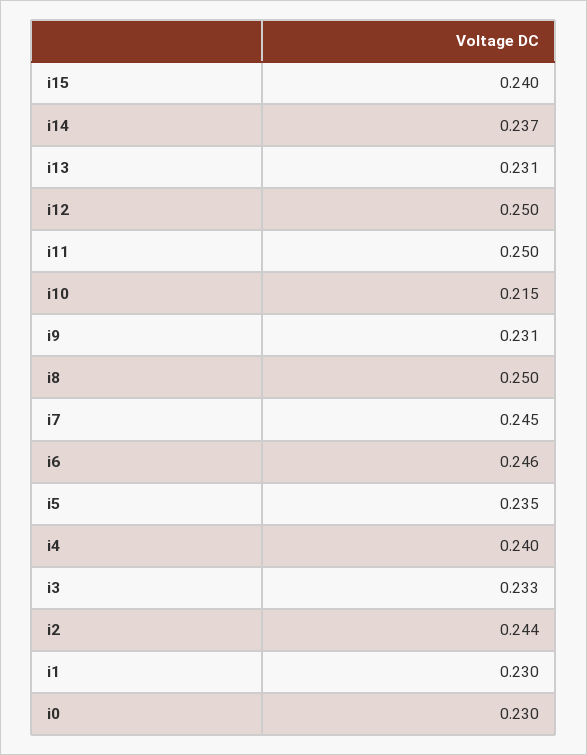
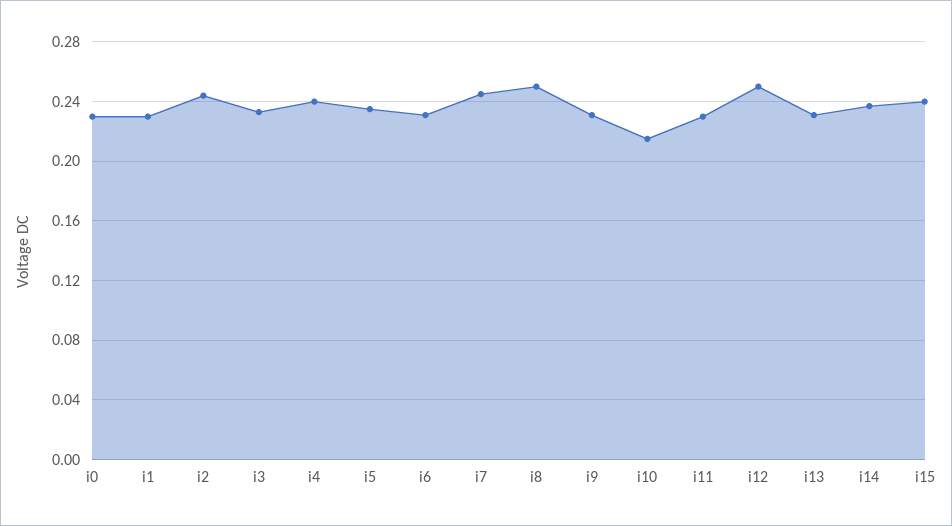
i11: 0.25 -> 0.23
i6: 0.246 -> 0.23

